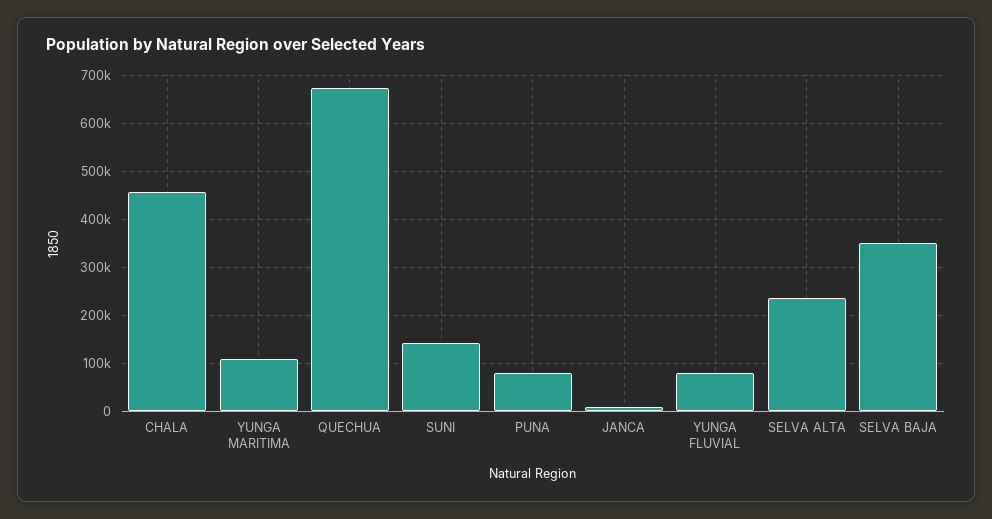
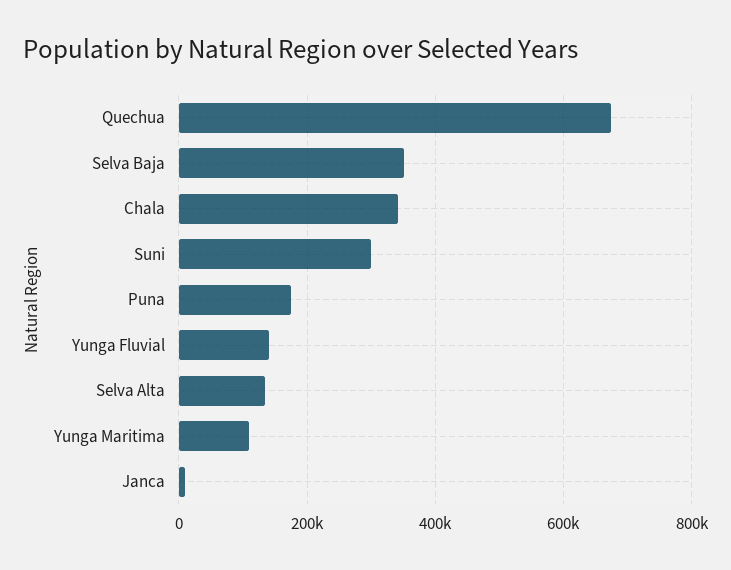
CHALA: 460000 -> 340000
SUNI: 140000 -> 300000
PUNA: 80000 -> 180000
YUNGA FLUVIAL: 80000 -> 140000
SELVA ALTA: 240000 -> 140000

